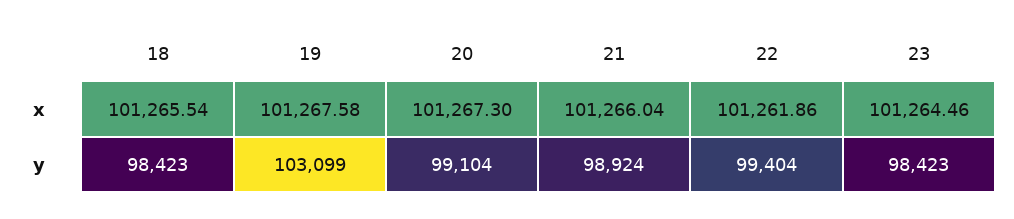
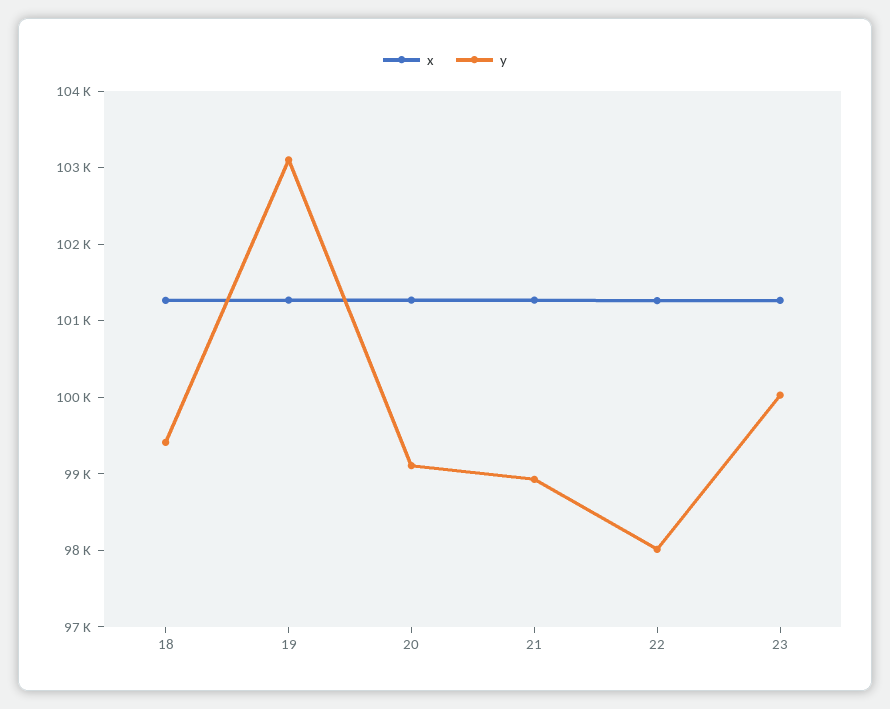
y, 18: 98423 -> 99400
y, 22: 99404 -> 98000
y, 23: 98423 -> 100000

